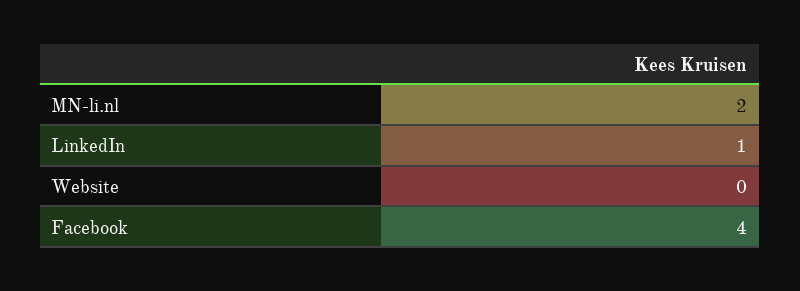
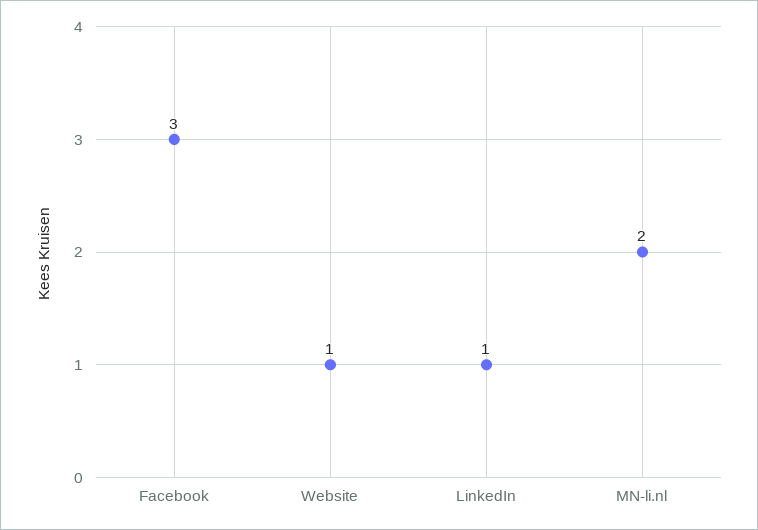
Website: 0 -> 1
Facebook: 4 -> 3

